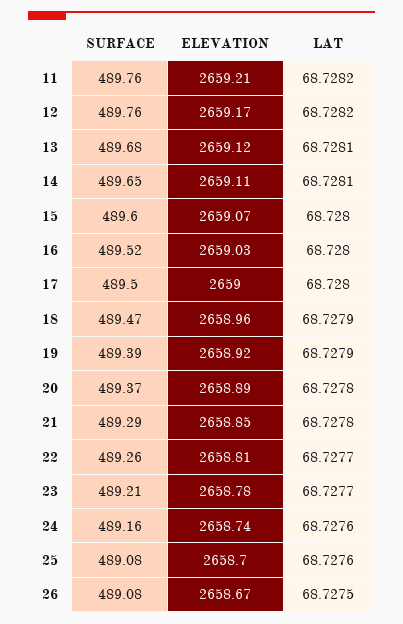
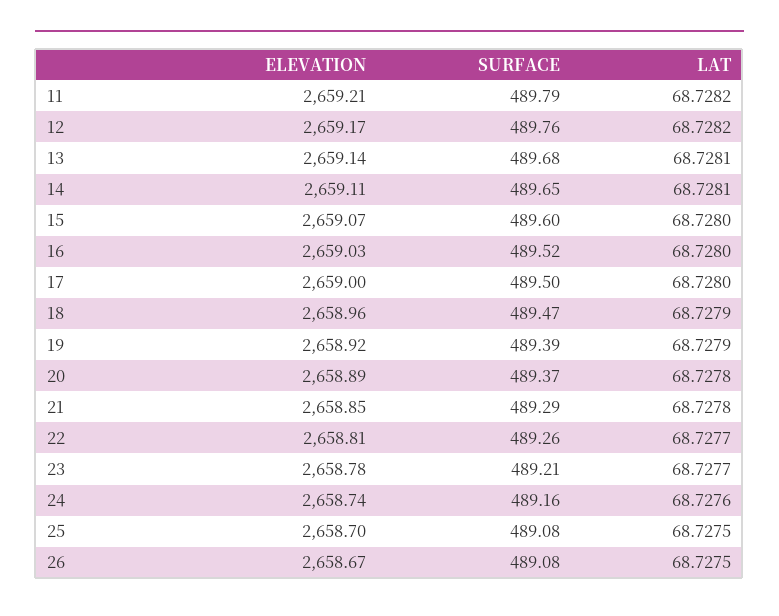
SURFACE, 11: 489.76 -> 489.79
ELEVATION, 13: 2659.12 -> 2659.14
LAT, 25: 68.7276 -> 68.7275

